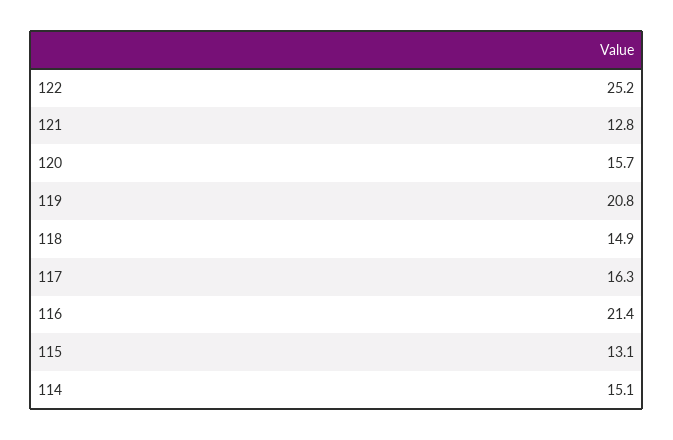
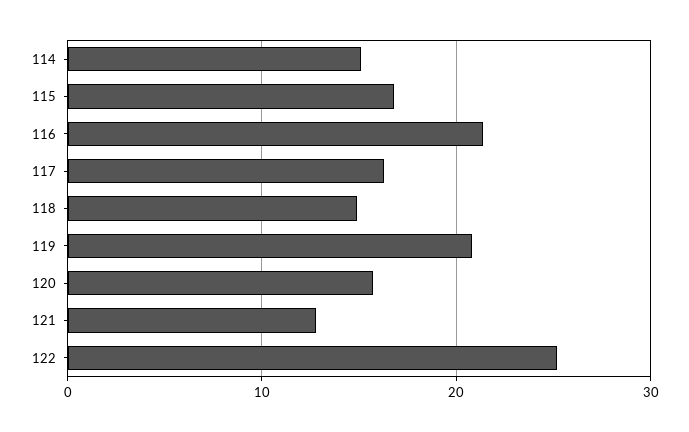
115: 13.1 -> 17

